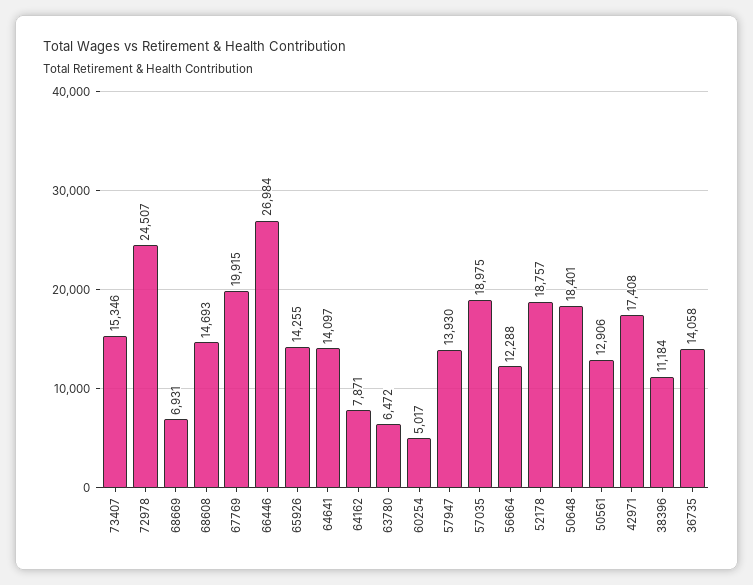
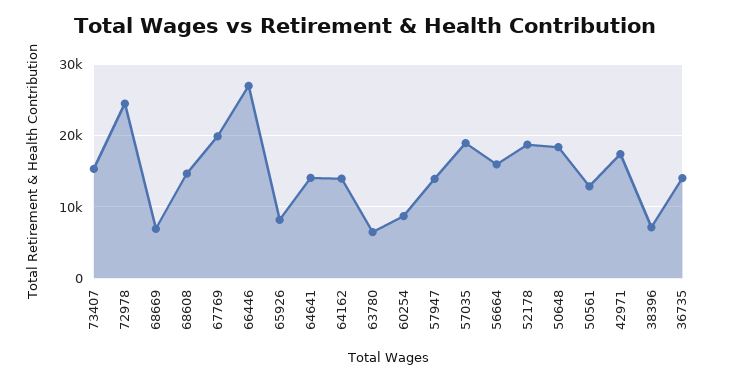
65926: 14255 -> 8000
64162: 7871 -> 14000
60254: 5017 -> 9000
56664: 12288 -> 16000
38396: 11184 -> 7000

